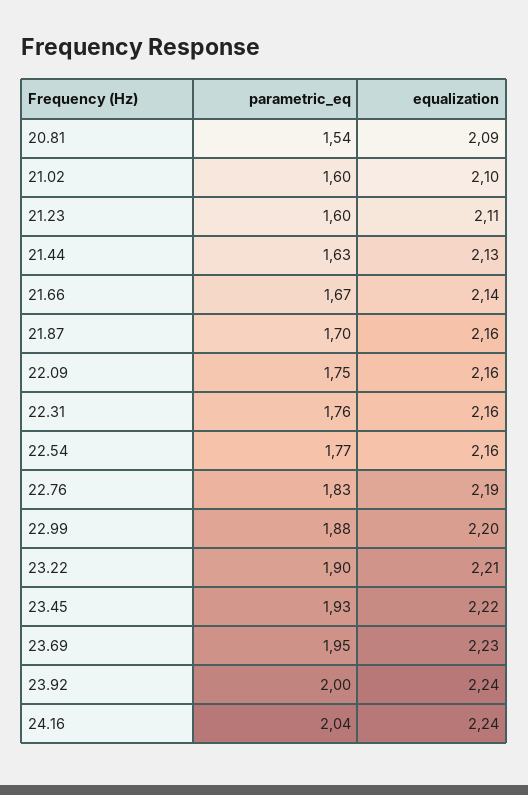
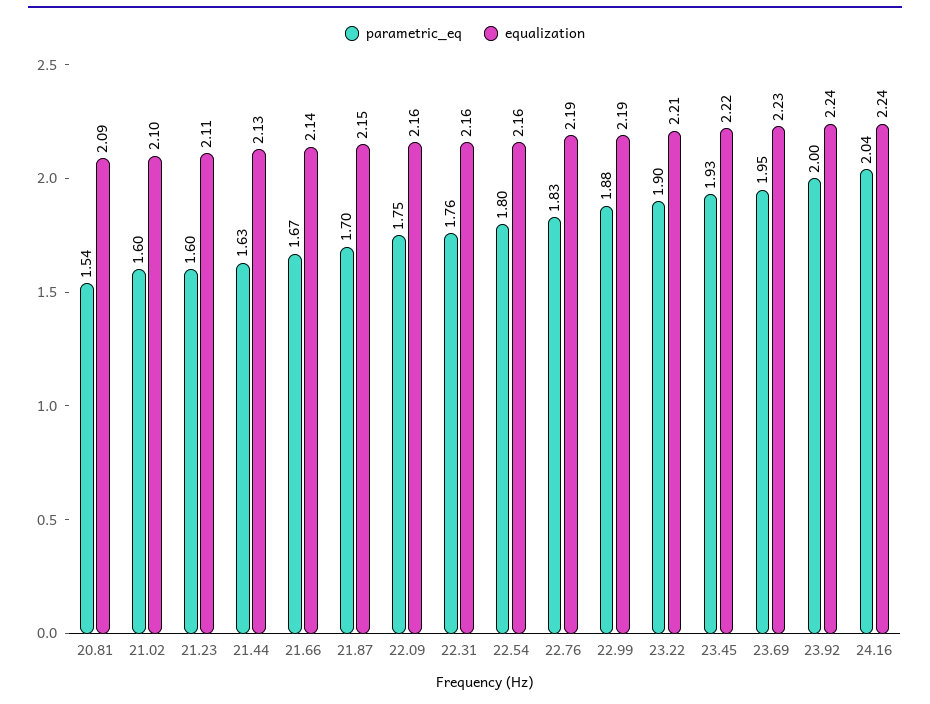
equalization, 21.87: 2.16 -> 2.15
parametric_eq, 22.54: 1.77 -> 1.8
equalization, 22.99: 2.2 -> 2.19

